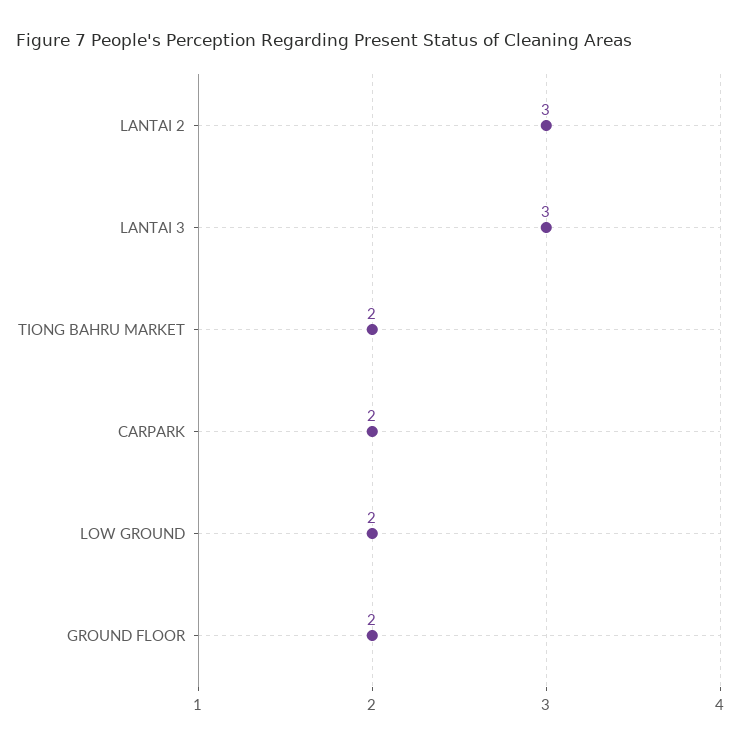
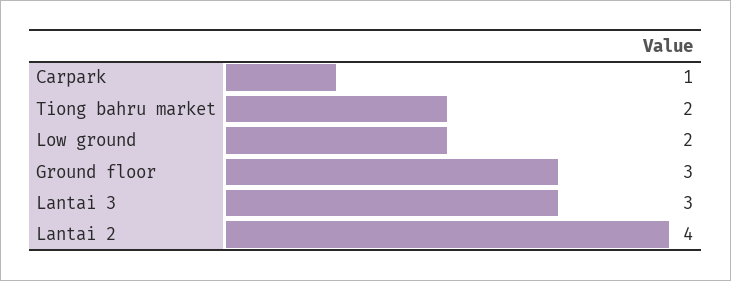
LANTAI 2: 3 -> 4
CARPARK: 2 -> 1
GROUND FLOOR: 2 -> 3

